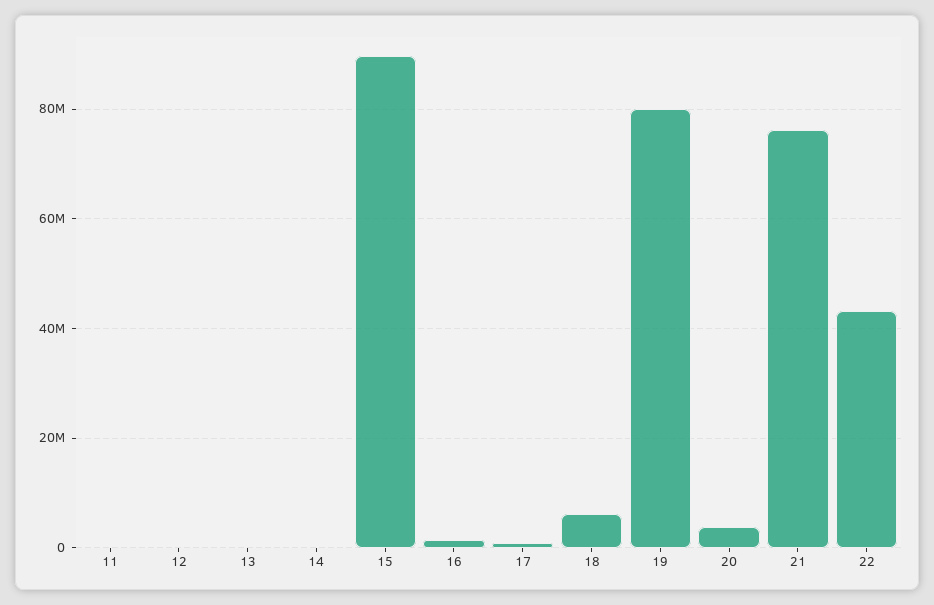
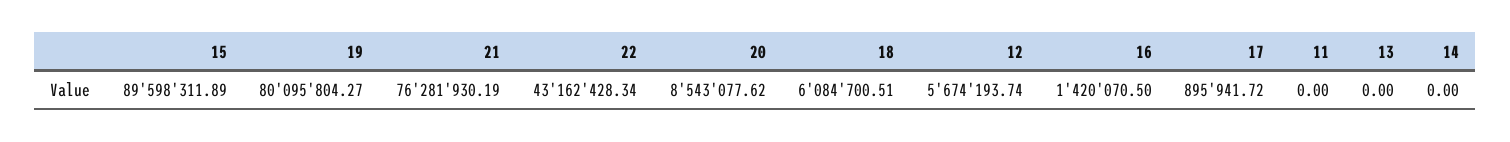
12: 0 -> 5674193.74
20: 4000000 -> 8543077.62

